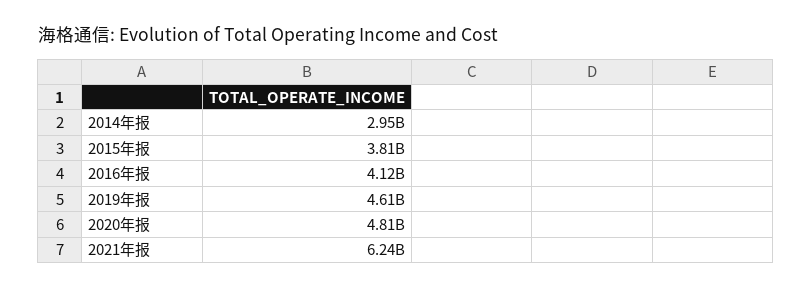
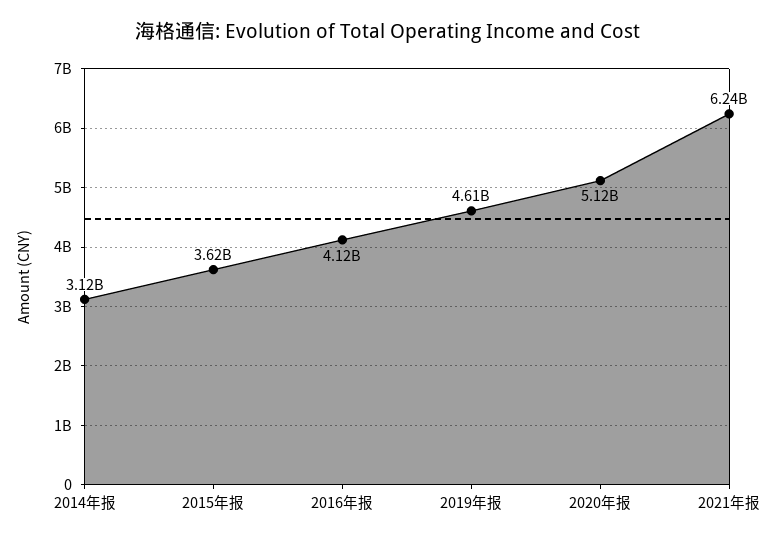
2014年报: 2950000000 -> 3120000000
2015年报: 3810000000 -> 3620000000
2020年报: 4810000000 -> 5120000000

